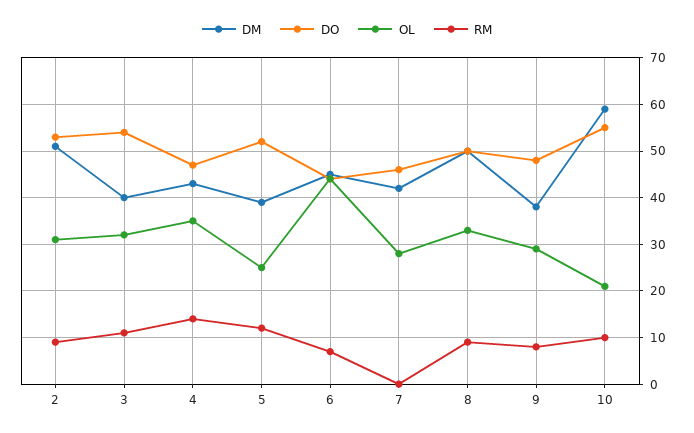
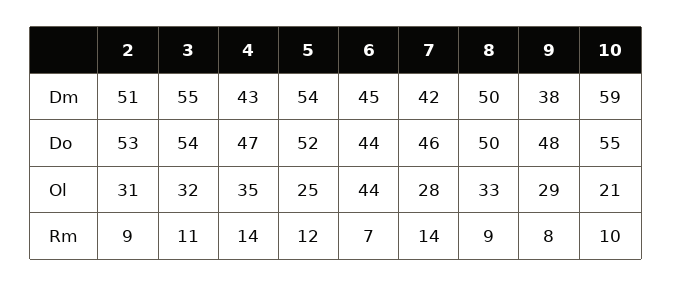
DM, 3: 40 -> 55
DM, 5: 40 -> 54
RM, 7: 0 -> 14

